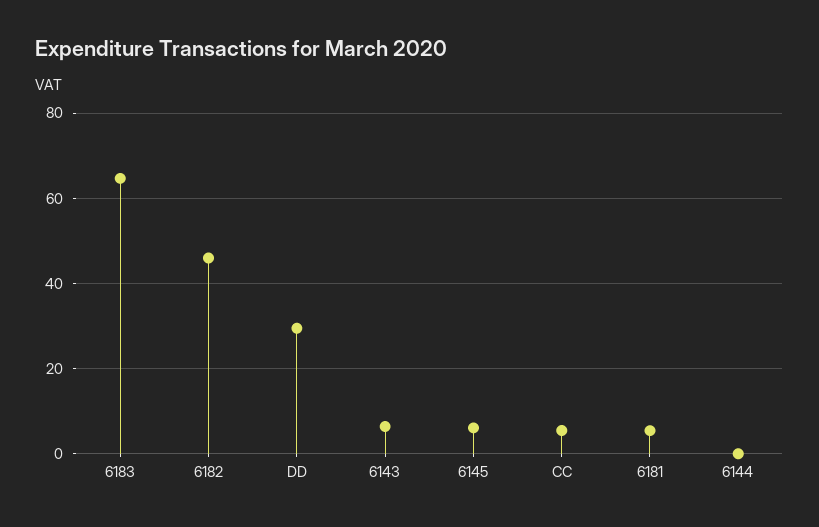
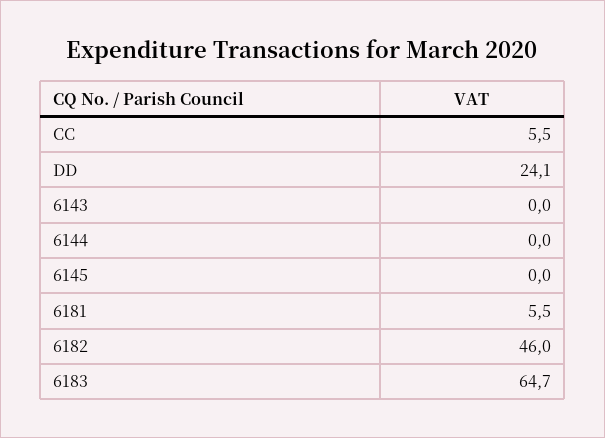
DD: 30 -> 24.1
6143: 6 -> 0
6145: 6 -> 0

